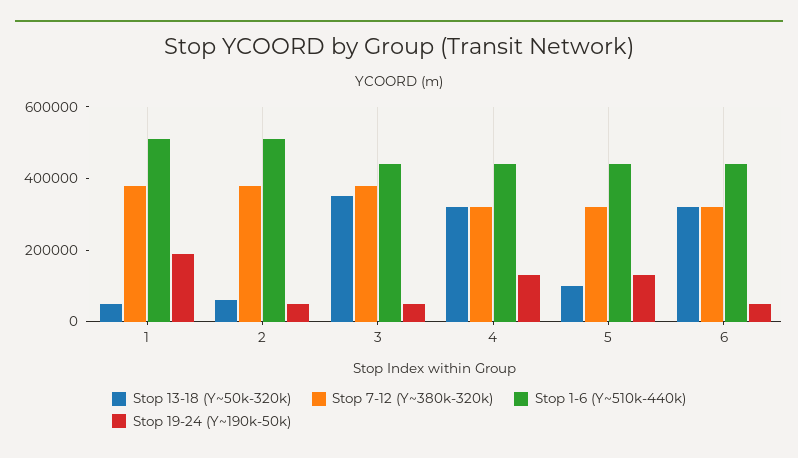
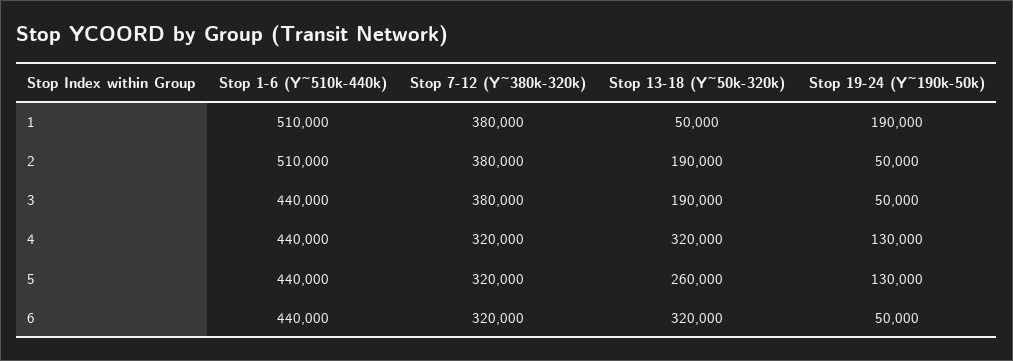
Stop 13-18 (Y~50k-320k), 2: 50000 -> 190000
Stop 13-18 (Y~50k-320k), 3: 350000 -> 190000
Stop 13-18 (Y~50k-320k), 5: 100000 -> 260000

